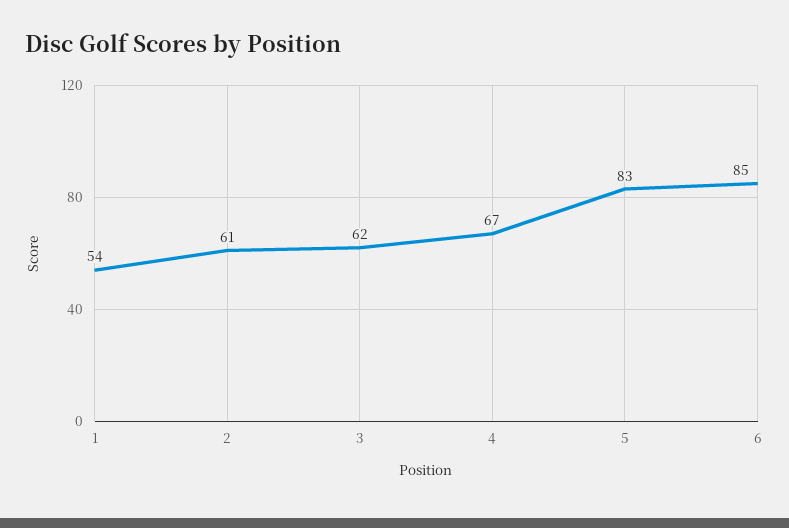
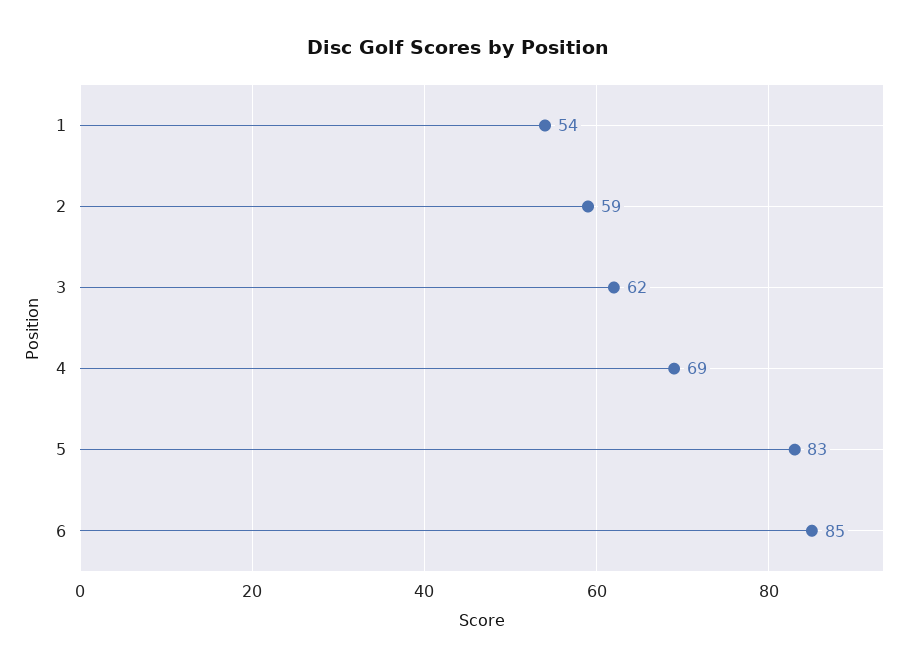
2: 61 -> 59
4: 67 -> 69

